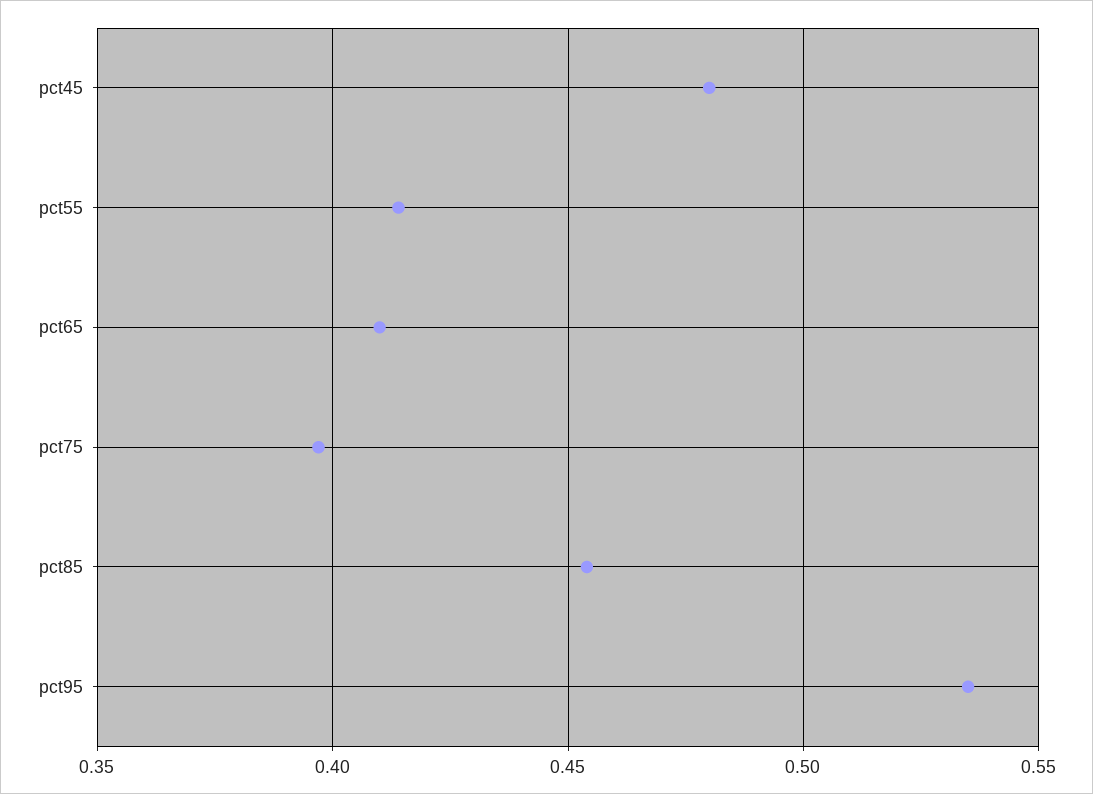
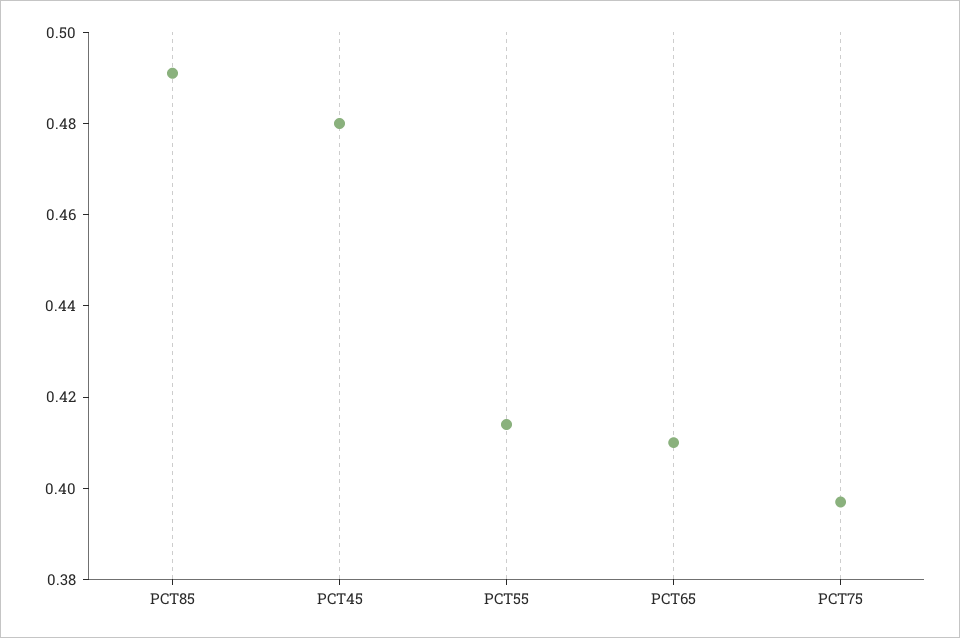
pct85: 0.455 -> 0.49
pct95: 0.535 -> none

